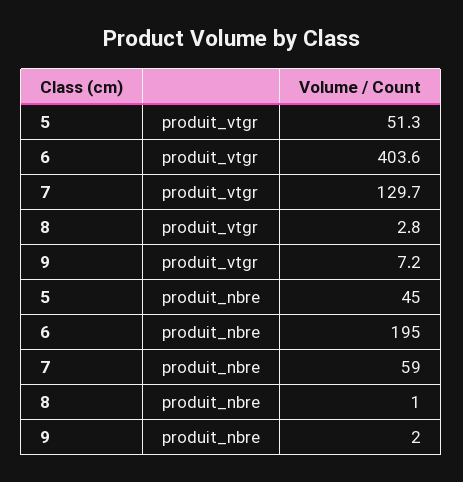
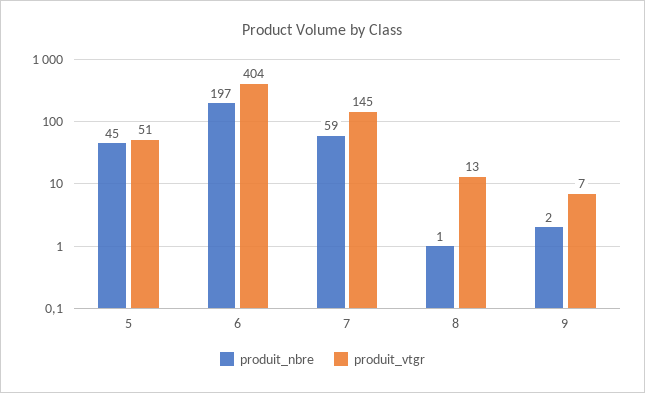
produit_vtgr, 7: 129.7 -> 145
produit_vtgr, 8: 2.8 -> 13
produit_nbre, 6: 195 -> 197

